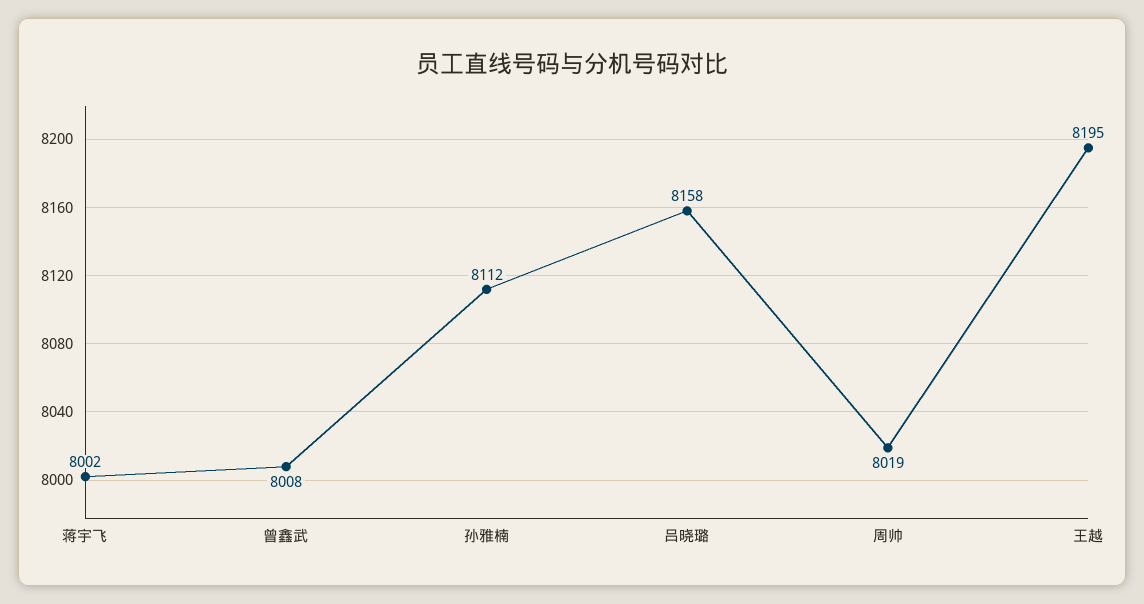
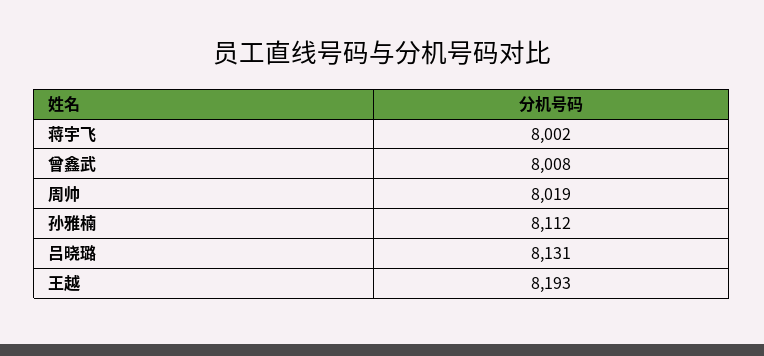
吕晓璐: 8158 -> 8131
王越: 8195 -> 8193

